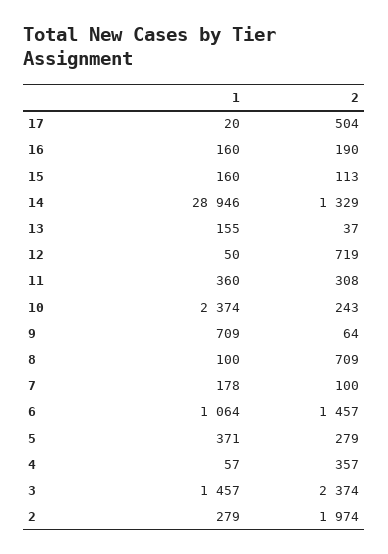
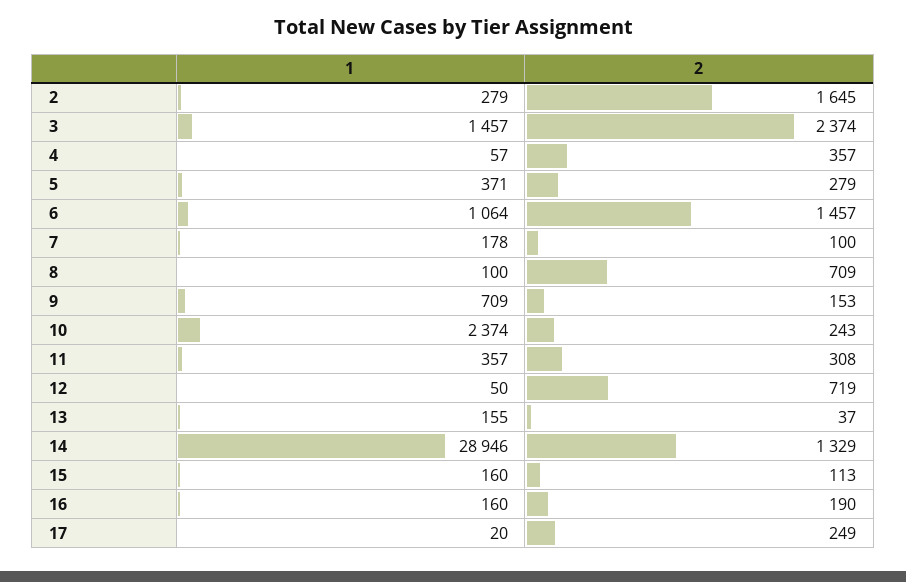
2, 17: 504 -> 249
1, 11: 360 -> 357
2, 9: 64 -> 153
2, 2: 1974 -> 1645

